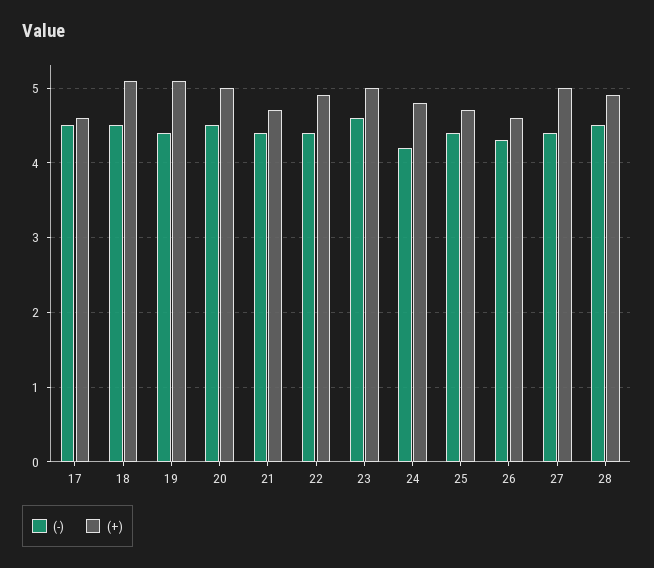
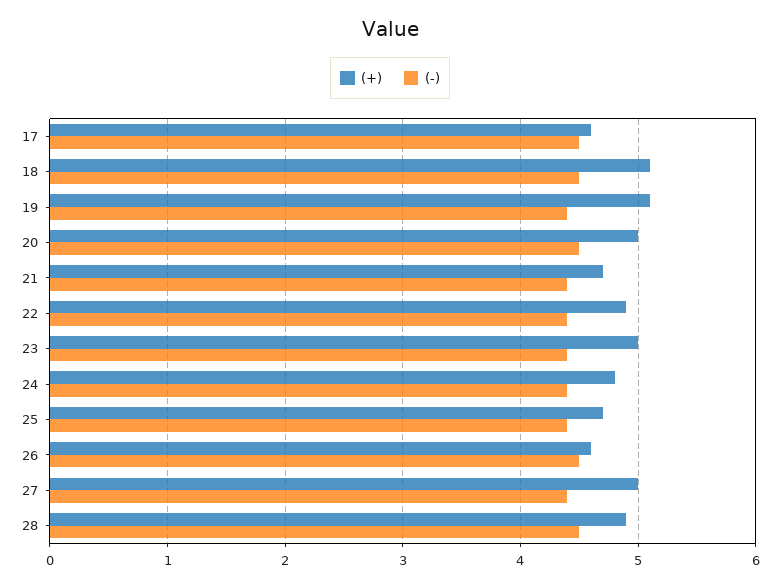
(-), 23: 4.6 -> 4.4
(-), 24: 4.2 -> 4.4
(-), 26: 4.3 -> 4.5

